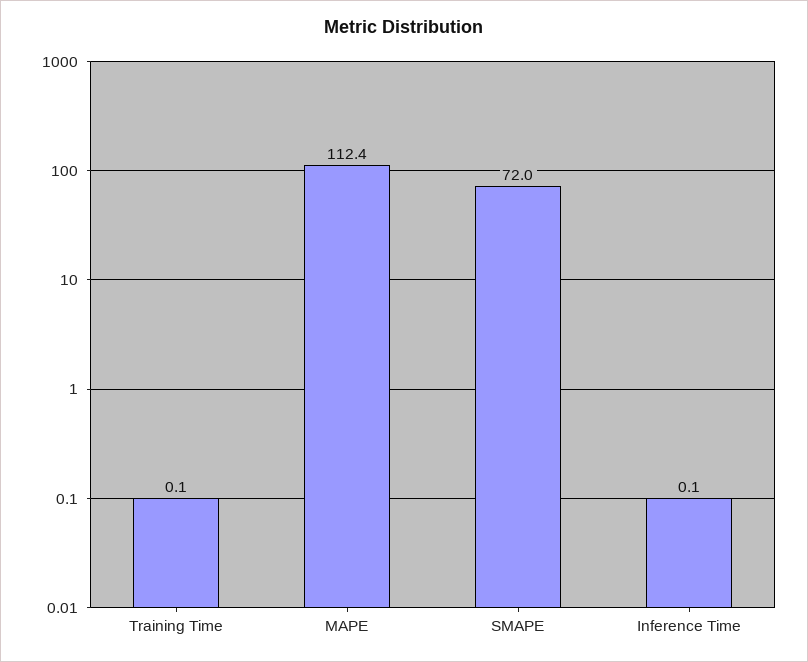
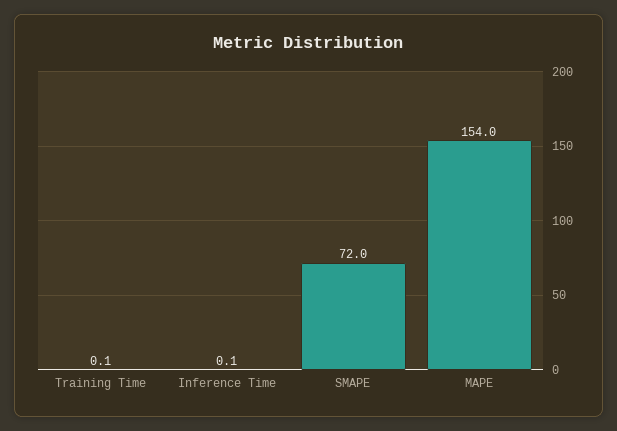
MAPE: 112.4 -> 154

